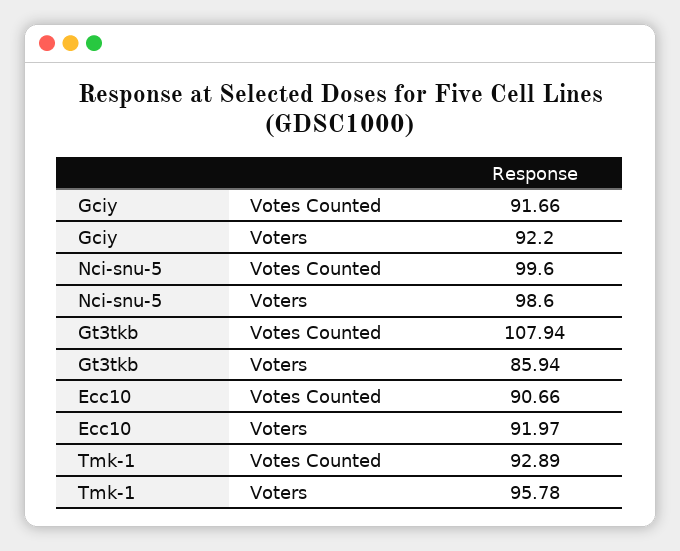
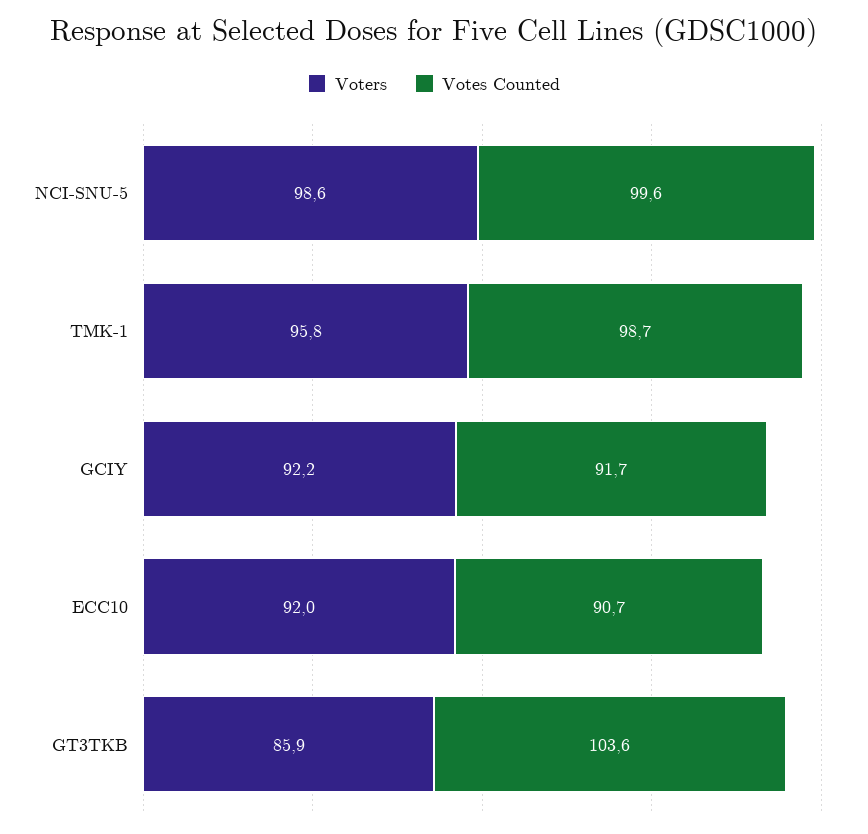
Votes Counted, Gt3tkb: 107.94 -> 103.6
Votes Counted, Tmk-1: 92.89 -> 98.7

